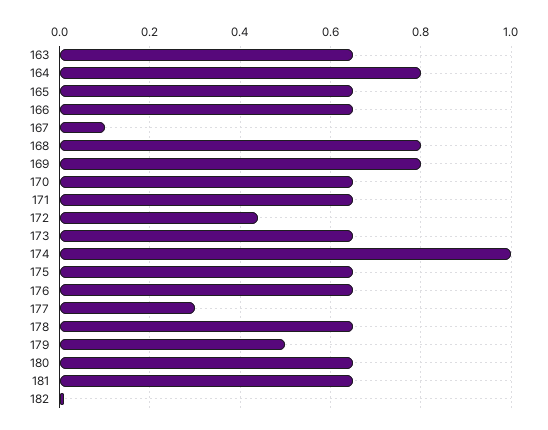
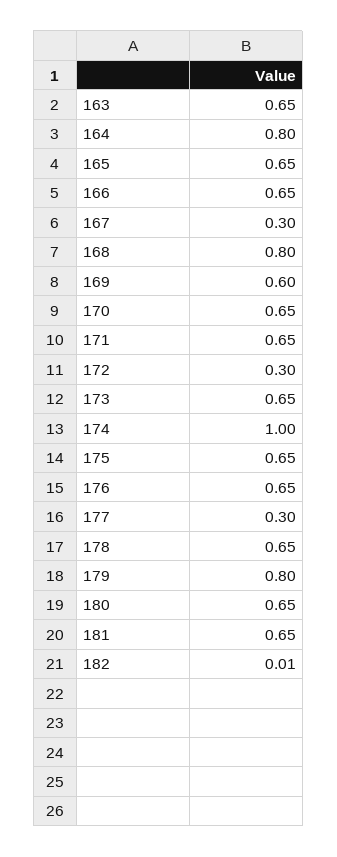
167: 0.1 -> 0.3
169: 0.8 -> 0.6
172: 0.45 -> 0.3
179: 0.5 -> 0.8

